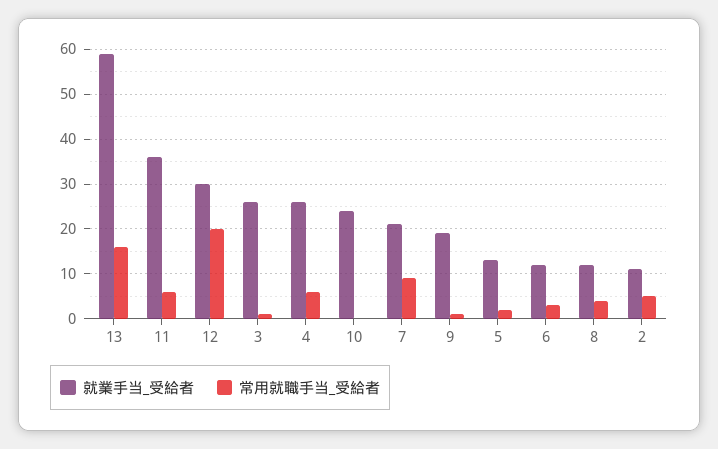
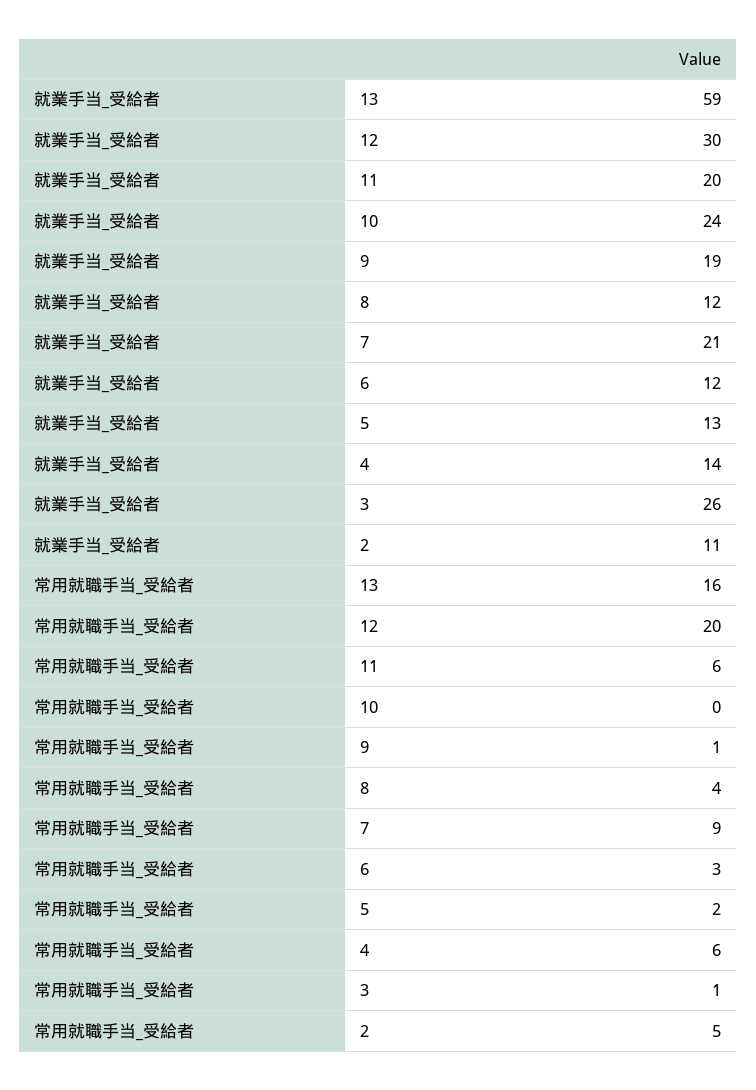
就業手当_受給者, 11: 35 -> 20
就業手当_受給者, 4: 25 -> 14

